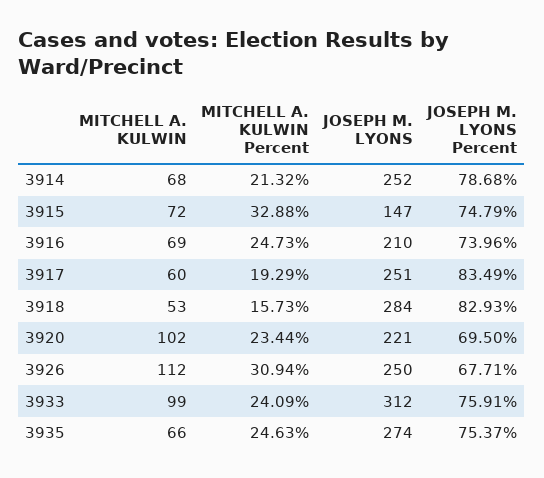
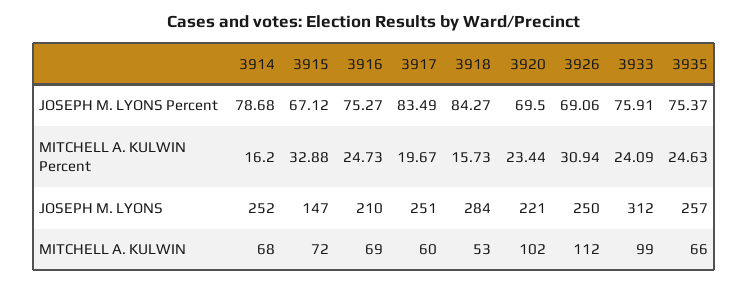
MITCHELL A. KULWIN Percent, 3914: 21.32 -> 16.2
JOSEPH M. LYONS Percent, 3915: 74.79 -> 67.12
JOSEPH M. LYONS Percent, 3916: 73.96 -> 75.27
MITCHELL A. KULWIN Percent, 3917: 19.29 -> 19.67
JOSEPH M. LYONS Percent, 3918: 82.93 -> 84.27
JOSEPH M. LYONS Percent, 3926: 67.71 -> 69.06
JOSEPH M. LYONS, 3935: 274 -> 257

